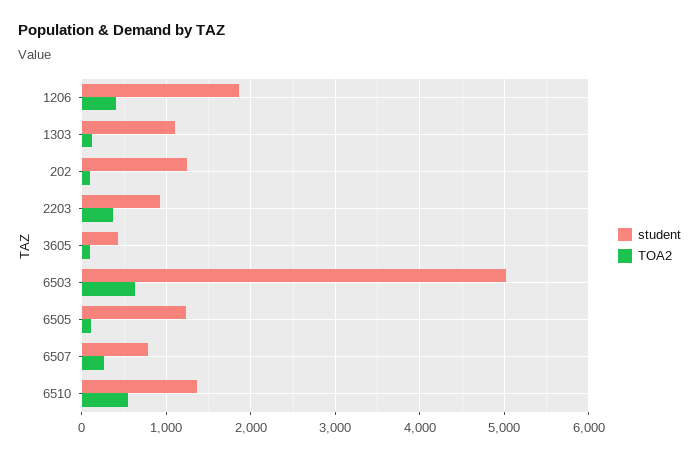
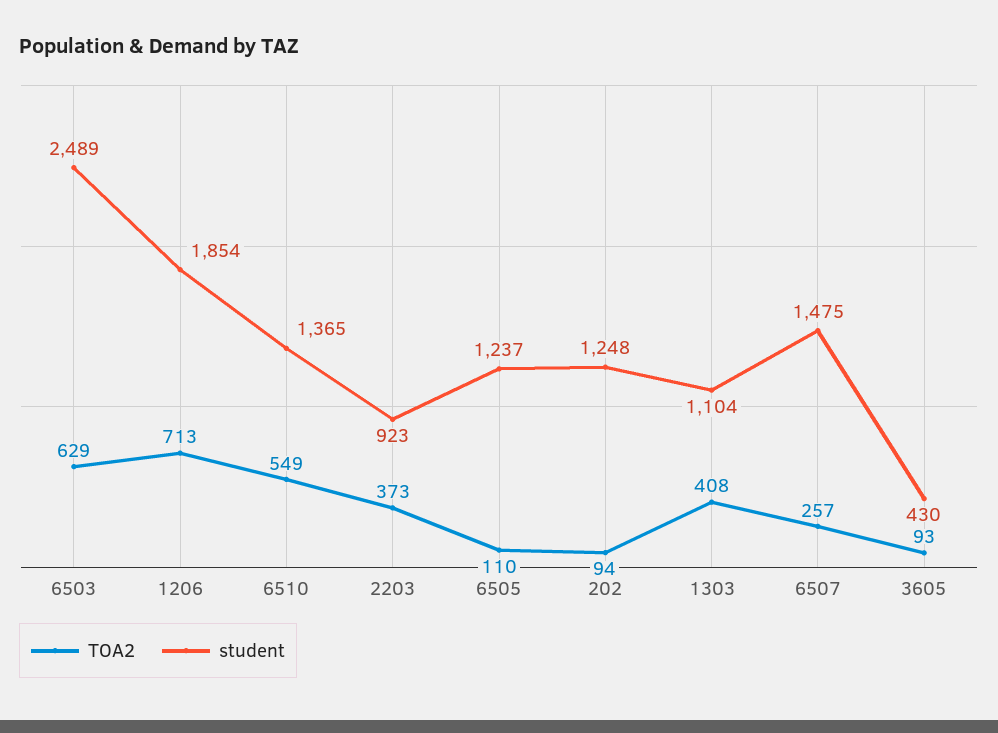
TOA2, 1206: 400 -> 713
TOA2, 1303: 100 -> 408
student, 6503: 5000 -> 2489
student, 6507: 800 -> 1475

